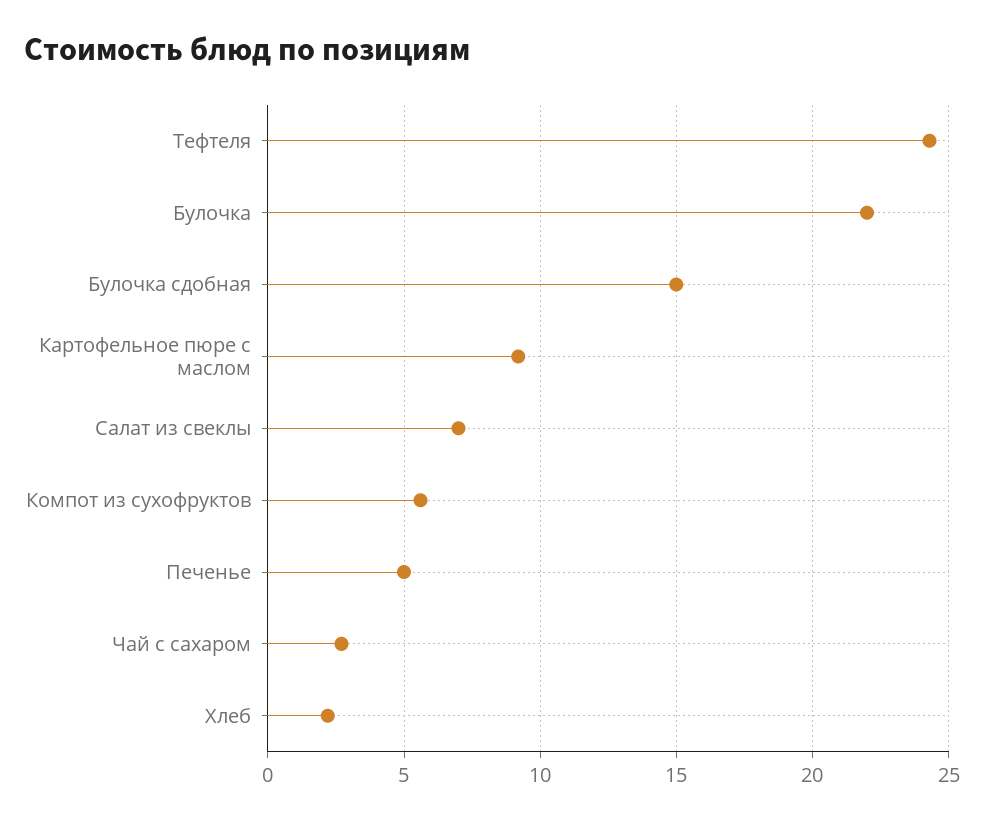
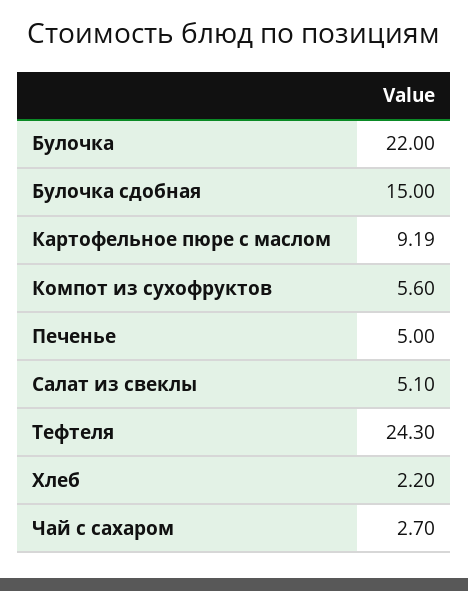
Салат из свеклы: 7 -> 5.1

